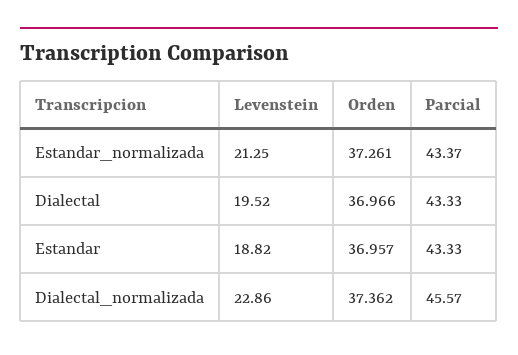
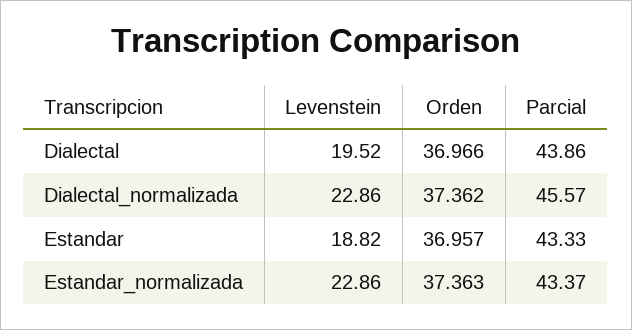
Levenstein, Estandar_normalizada: 21.25 -> 22.86
Orden, Estandar_normalizada: 37.261 -> 37.363
Parcial, Dialectal: 43.33 -> 43.86

